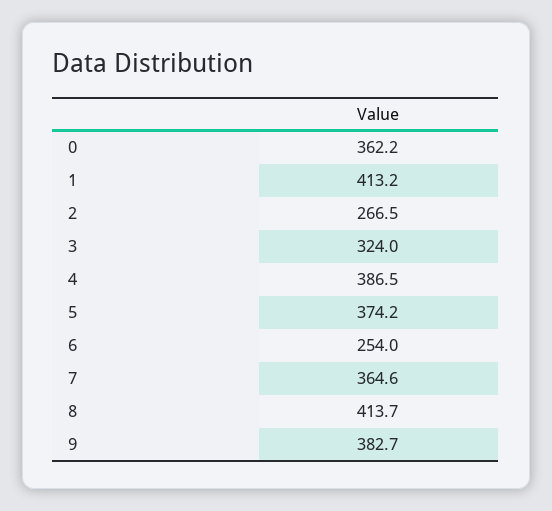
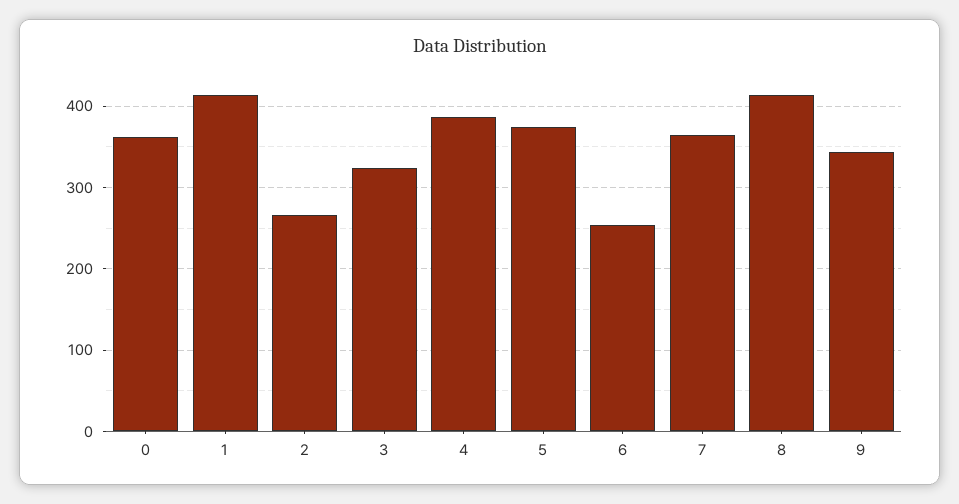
9: 382.7 -> 340

